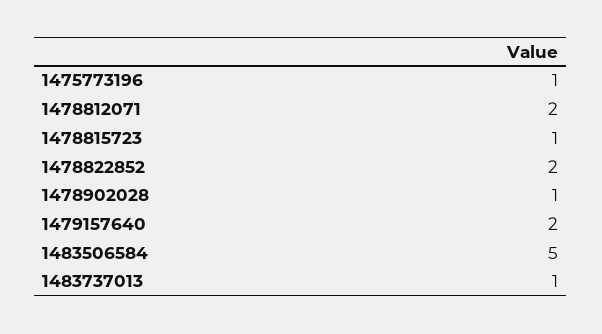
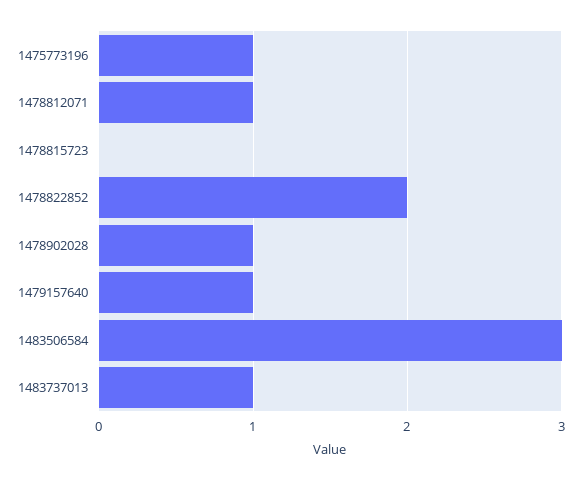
1478812071: 2 -> 1
1478815723: 1 -> 0
1479157640: 2 -> 1
1483506584: 5 -> 3

